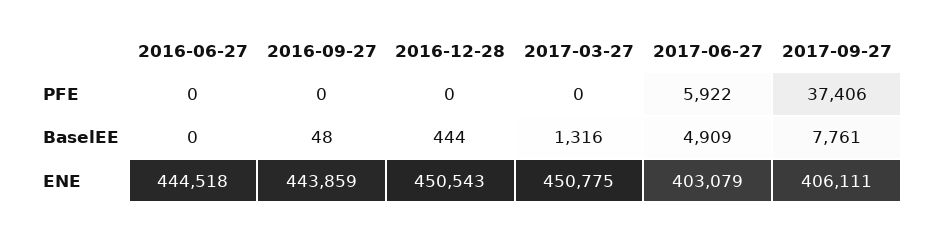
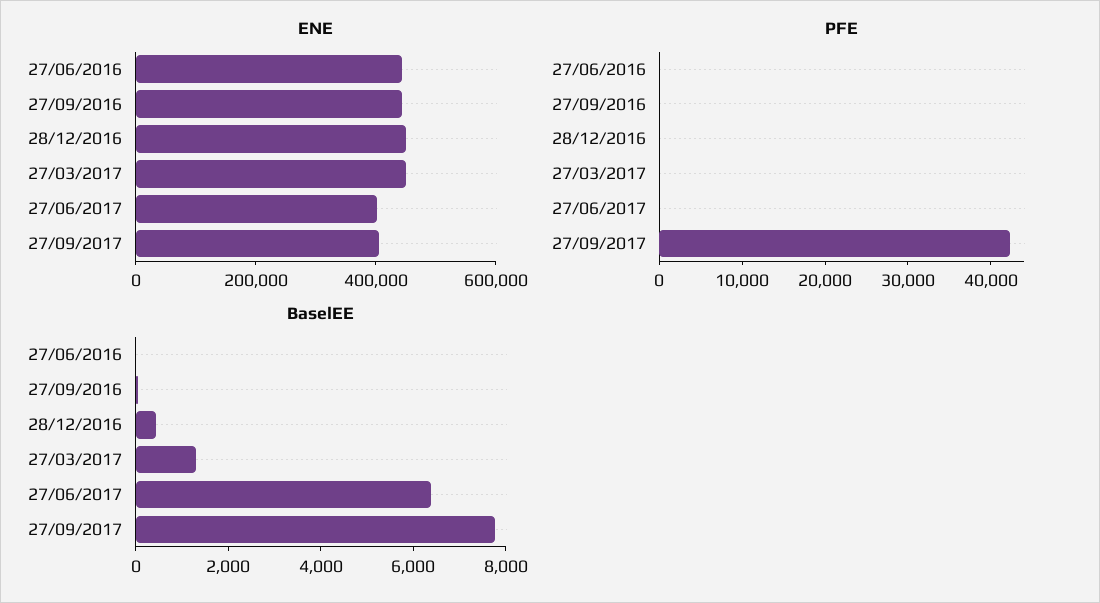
PFE, 2017-06-27: 5922 -> 0
PFE, 2017-09-27: 37406 -> 42000
BaselEE, 2017-06-27: 4909 -> 6500

